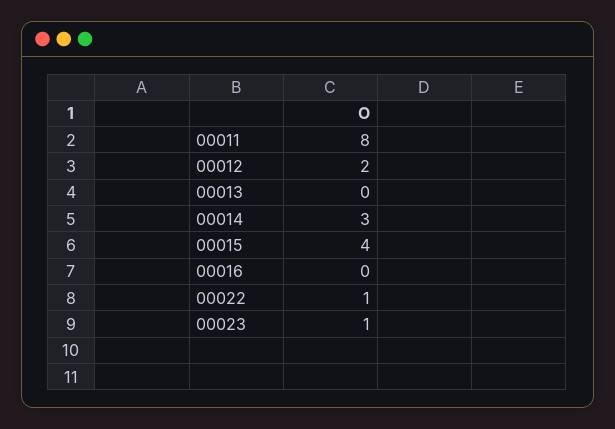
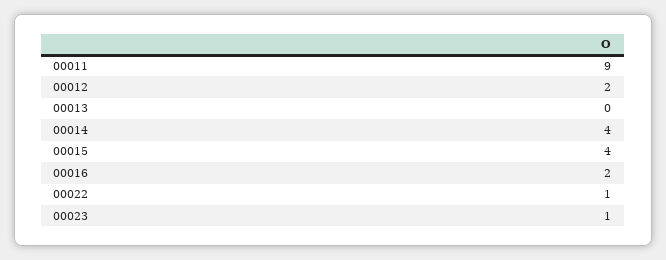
00011: 8 -> 9
00014: 3 -> 4
00016: 0 -> 2

